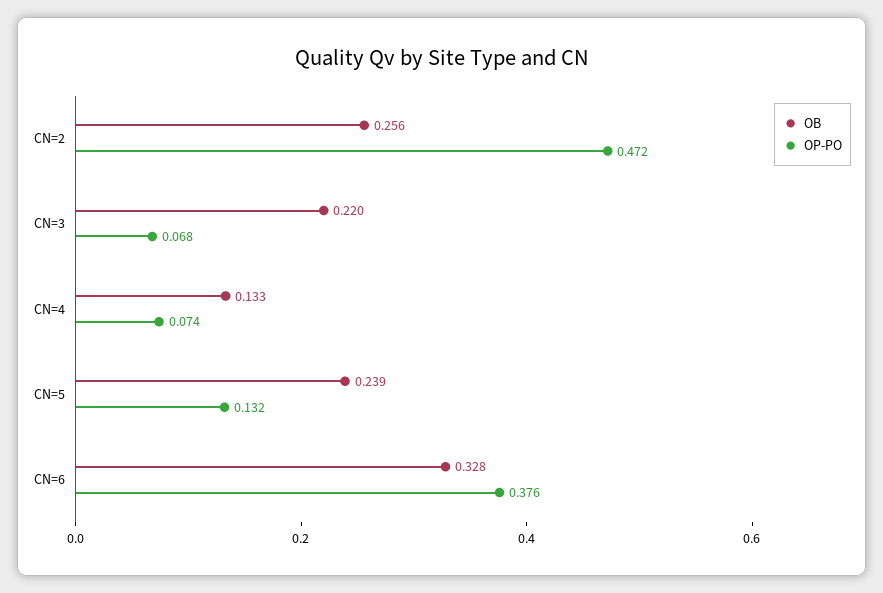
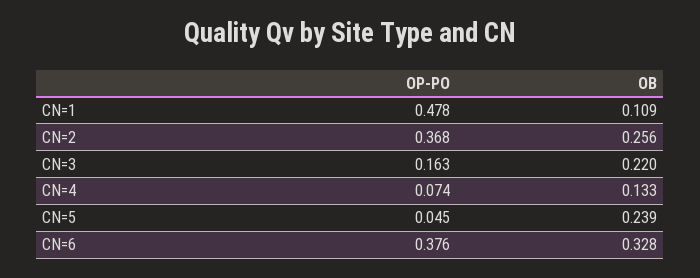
OP-PO, CN=2: 0.472 -> 0.368
OP-PO, CN=3: 0.068 -> 0.163
OP-PO, CN=5: 0.132 -> 0.045
OP-PO, CN=1: none -> 0.478
OB, CN=1: none -> 0.109

